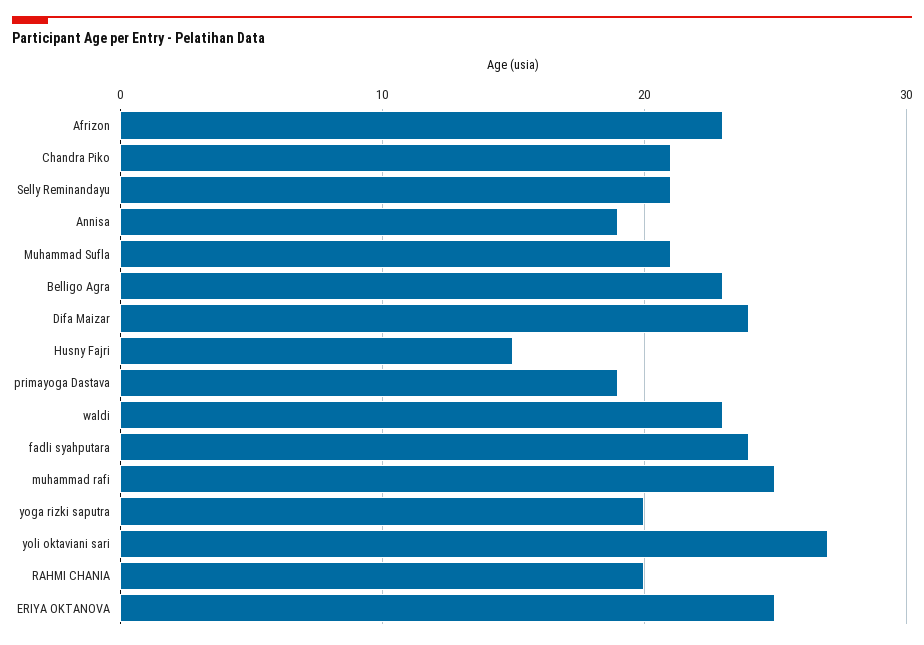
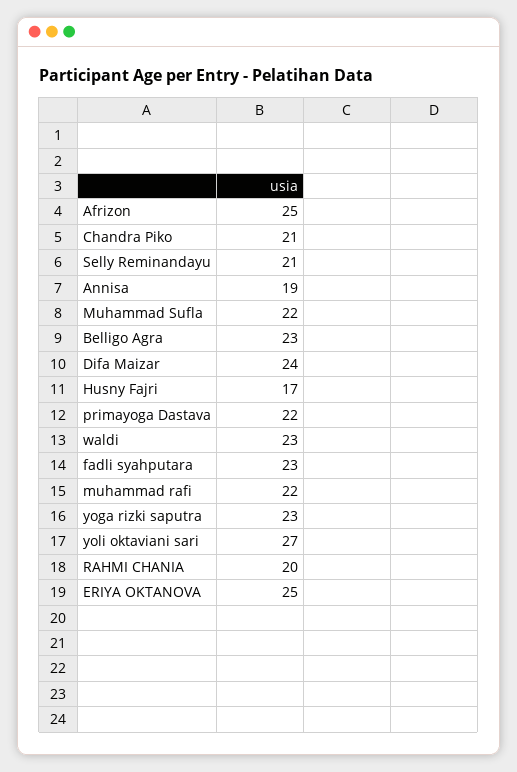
Afrizon: 23 -> 25
Muhammad Sufla: 21 -> 22
Husny Fajri: 15 -> 17
primayoga Dastava: 19 -> 22
fadli syahputara: 24 -> 23
muhammad rafi: 25 -> 22
yoga rizki saputra: 20 -> 23

